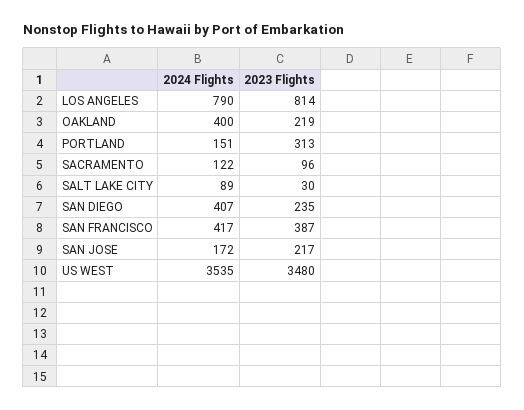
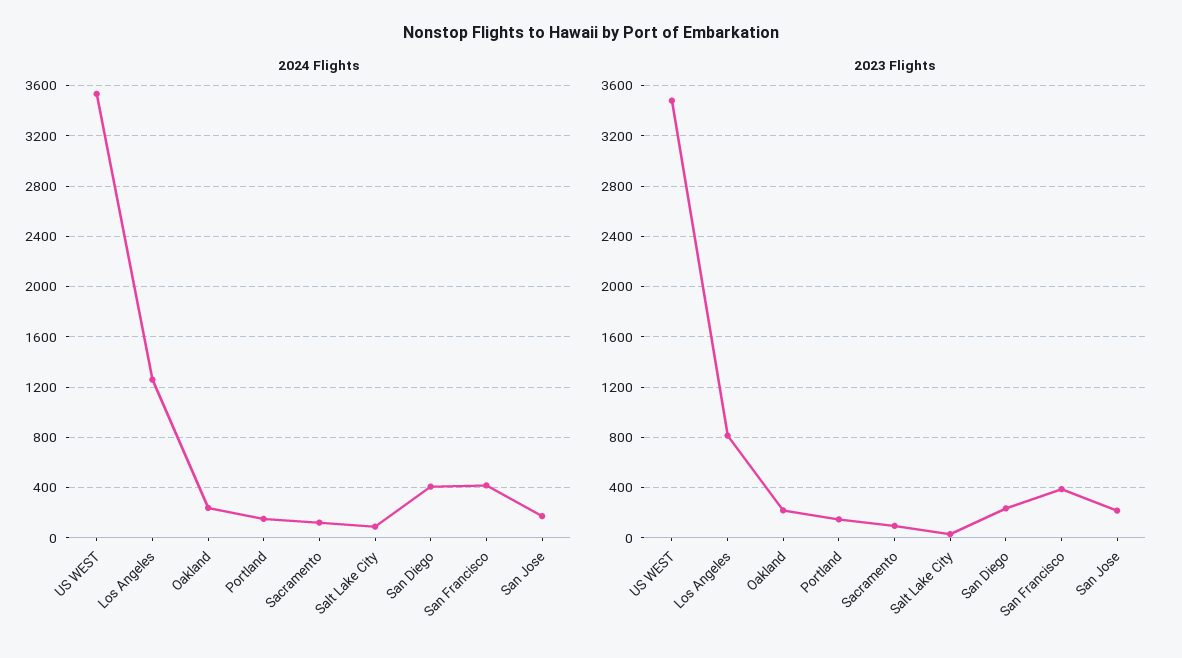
2024 Flights, LOS ANGELES: 790 -> 1250
2024 Flights, OAKLAND: 400 -> 250
2023 Flights, PORTLAND: 313 -> 150

